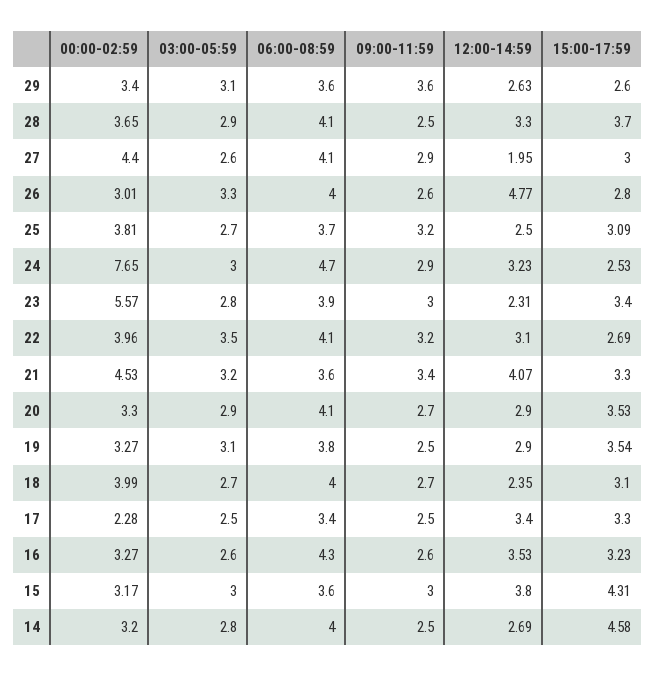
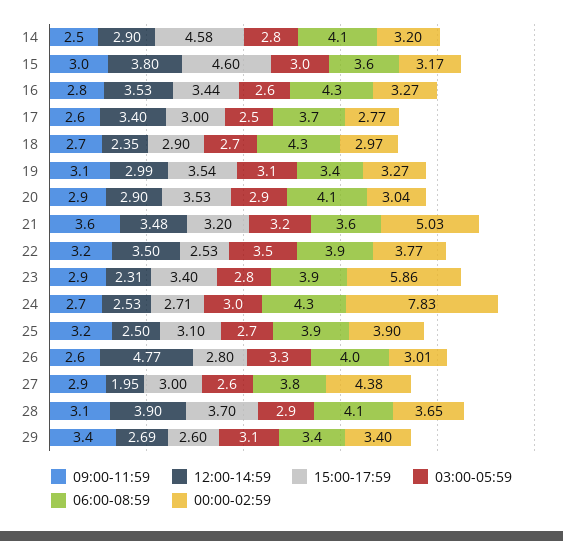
06:00-08:59, 29: 3.6 -> 3.4
09:00-11:59, 29: 3.6 -> 3.4
12:00-14:59, 29: 2.63 -> 2.69
09:00-11:59, 28: 2.5 -> 3.1
12:00-14:59, 28: 3.3 -> 3.9
00:00-02:59, 27: 4.4 -> 4.38
06:00-08:59, 27: 4.1 -> 3.8
00:00-02:59, 25: 3.81 -> 3.9
06:00-08:59, 25: 3.7 -> 3.9
15:00-17:59, 25: 3.09 -> 3.1
00:00-02:59, 24: 7.65 -> 7.83
06:00-08:59, 24: 4.7 -> 4.3
09:00-11:59, 24: 2.9 -> 2.7
12:00-14:59, 24: 3.23 -> 2.53
15:00-17:59, 24: 2.53 -> 2.71
00:00-02:59, 23: 5.57 -> 5.86
09:00-11:59, 23: 3 -> 2.9
00:00-02:59, 22: 3.96 -> 3.77
06:00-08:59, 22: 4.1 -> 3.9
12:00-14:59, 22: 3.1 -> 3.5
15:00-17:59, 22: 2.69 -> 2.53
00:00-02:59, 21: 4.53 -> 5.03
09:00-11:59, 21: 3.4 -> 3.6
12:00-14:59, 21: 4.07 -> 3.48
15:00-17:59, 21: 3.3 -> 3.2
00:00-02:59, 20: 3.3 -> 3.04
09:00-11:59, 20: 2.7 -> 2.9
06:00-08:59, 19: 3.8 -> 3.4
09:00-11:59, 19: 2.5 -> 3.1
12:00-14:59, 19: 2.9 -> 2.99
00:00-02:59, 18: 3.99 -> 2.97
06:00-08:59, 18: 4 -> 4.3
15:00-17:59, 18: 3.1 -> 2.9
00:00-02:59, 17: 2.28 -> 2.77
06:00-08:59, 17: 3.4 -> 3.7
09:00-11:59, 17: 2.5 -> 2.6
15:00-17:59, 17: 3.3 -> 3
09:00-11:59, 16: 2.6 -> 2.8
15:00-17:59, 16: 3.23 -> 3.44
15:00-17:59, 15: 4.31 -> 4.6
06:00-08:59, 14: 4 -> 4.1
12:00-14:59, 14: 2.69 -> 2.9

